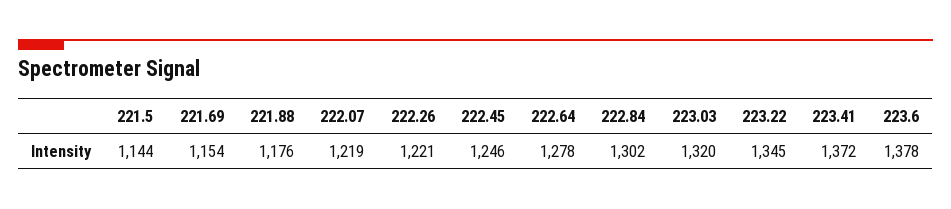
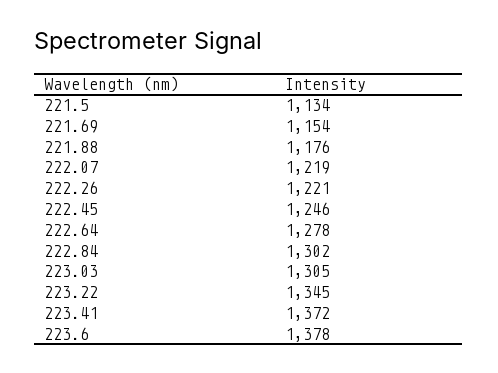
221.5: 1144 -> 1134
223.03: 1320 -> 1305

